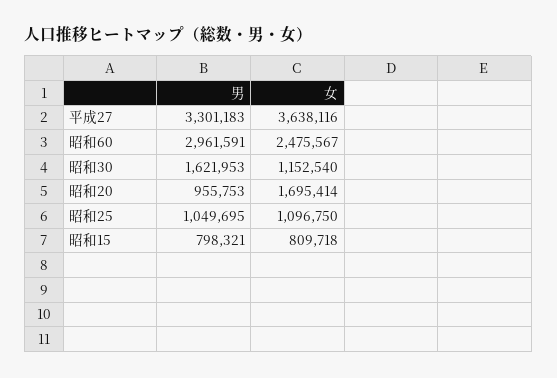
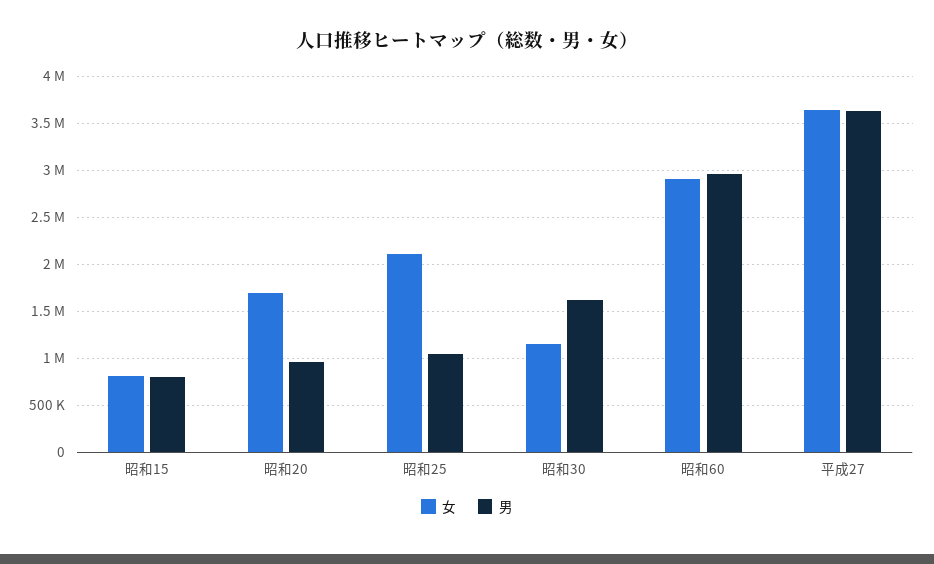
男, 平成27: 3301183 -> 3600000
女, 昭和60: 2475567 -> 2900000
女, 昭和25: 1096750 -> 2100000

